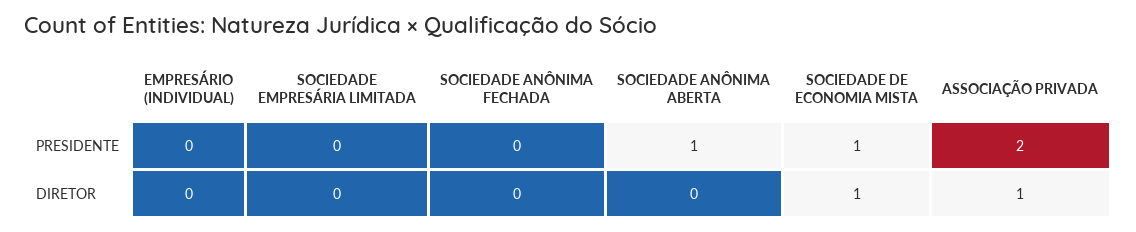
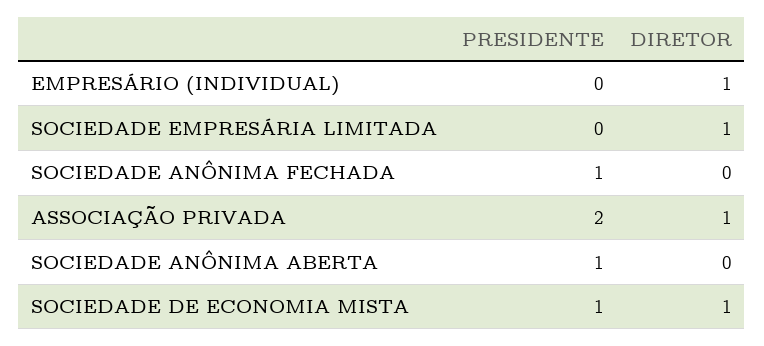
SOCIEDADE ANÔNIMA FECHADA, PRESIDENTE: 0 -> 1
EMPRESÁRIO (INDIVIDUAL), DIRETOR: 0 -> 1
SOCIEDADE EMPRESÁRIA LIMITADA, DIRETOR: 0 -> 1

